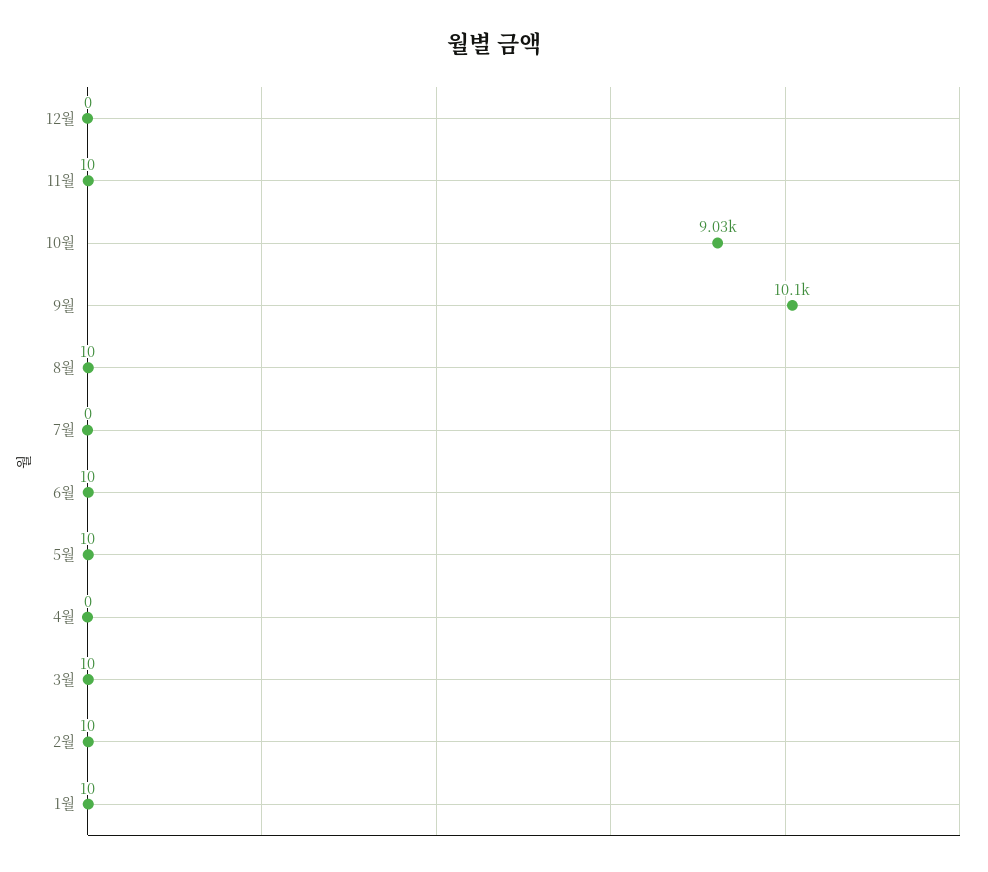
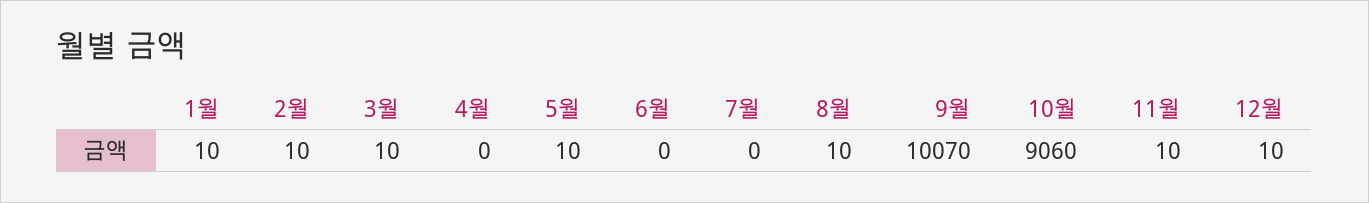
12월: 0 -> 10
10월: 9030 -> 9060
6월: 10 -> 0

